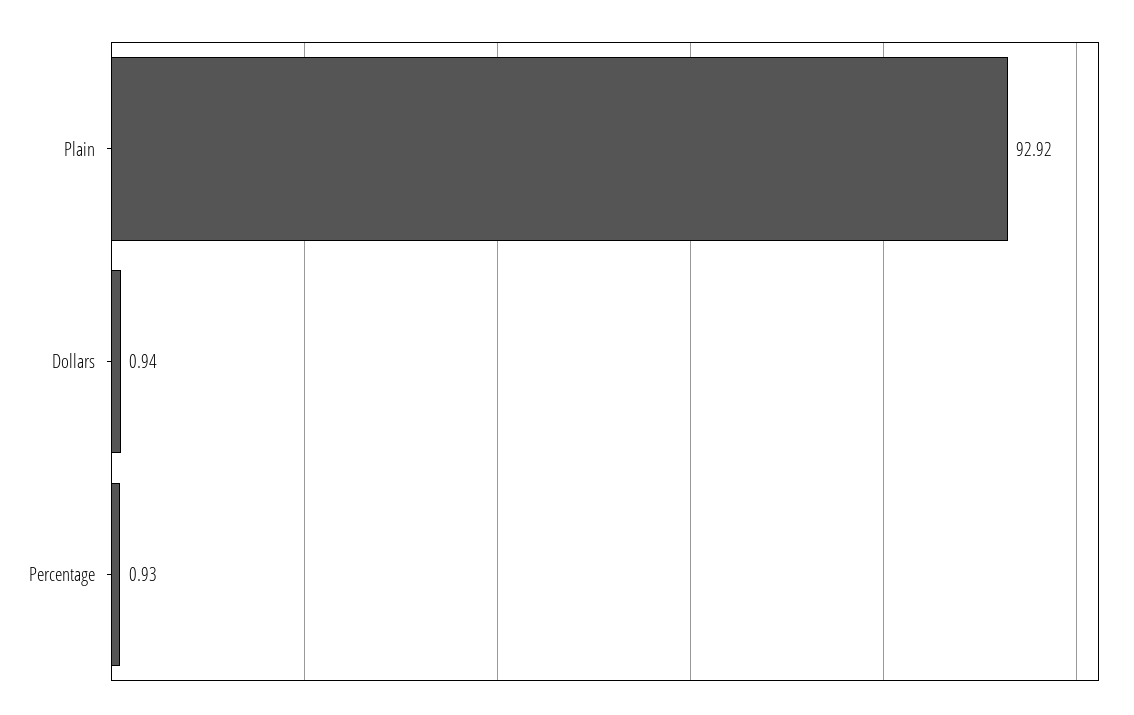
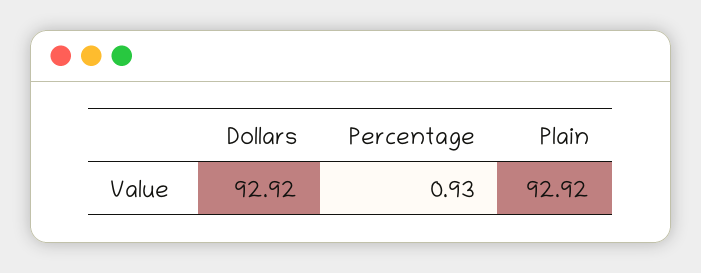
Dollars: 0.94 -> 92.92

